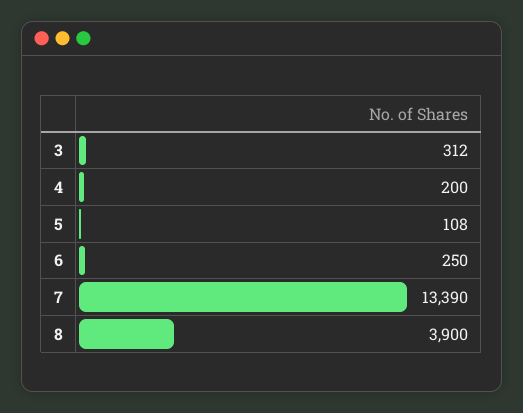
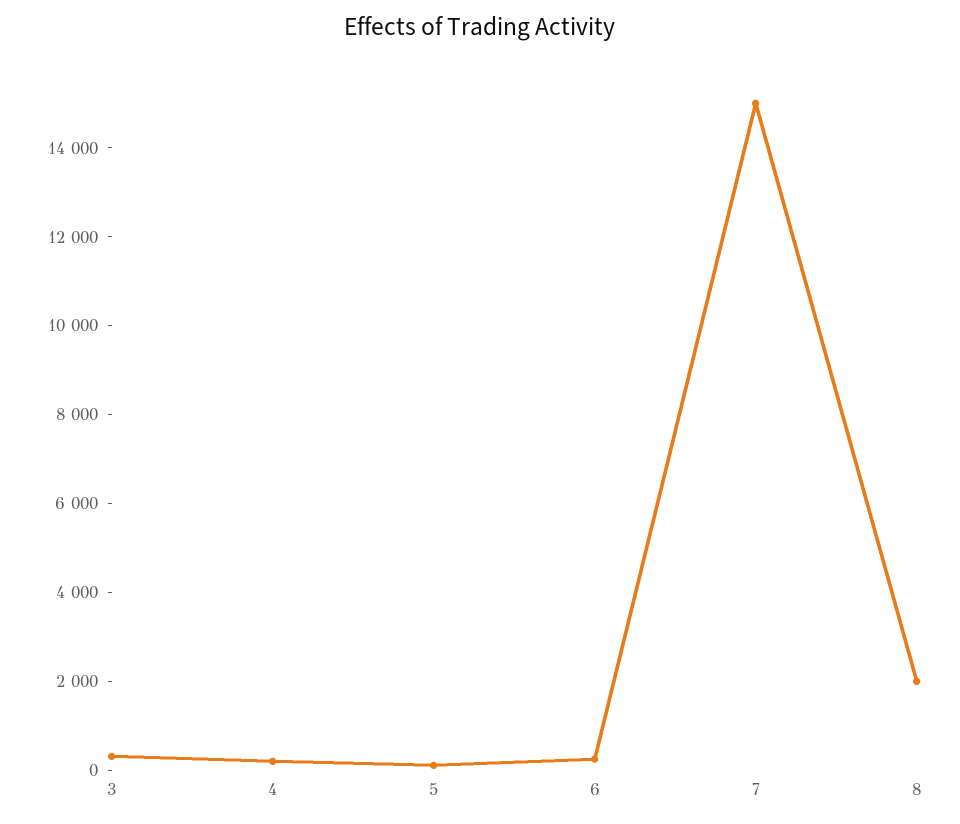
7: 13390 -> 15000
8: 3900 -> 2000

